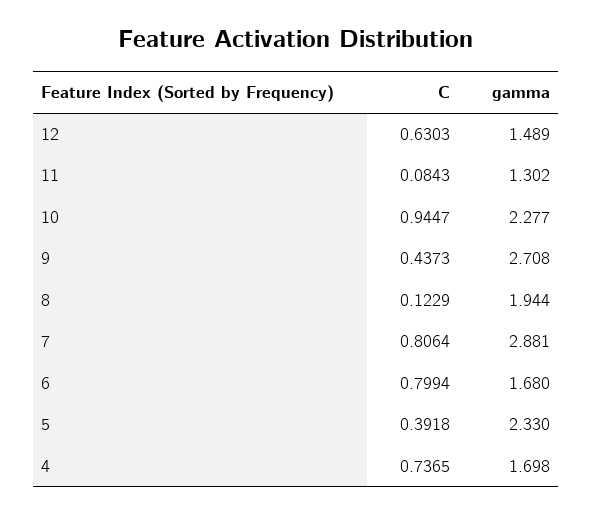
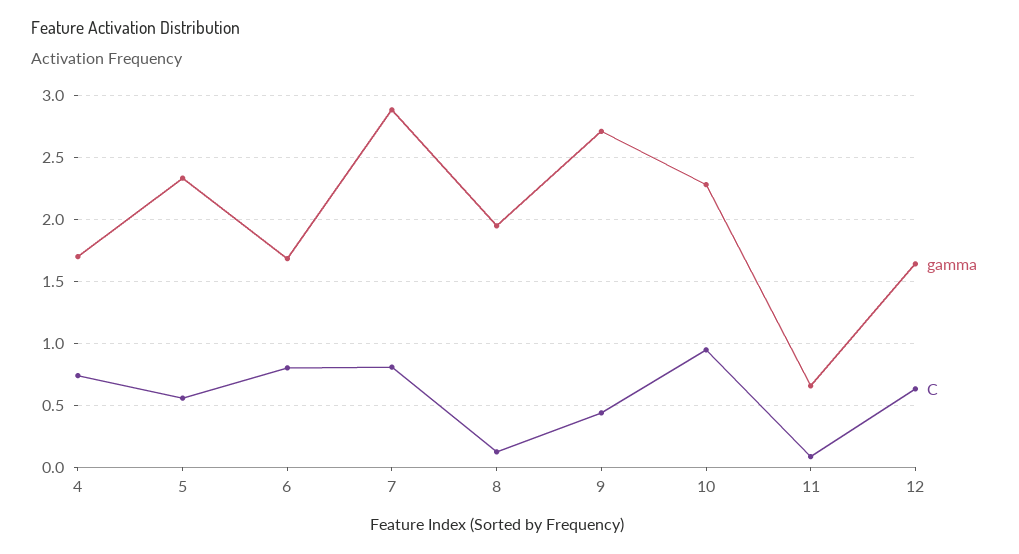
gamma, 12: 1.489 -> 1.65
gamma, 11: 1.302 -> 0.65
C, 5: 0.3918 -> 0.55

